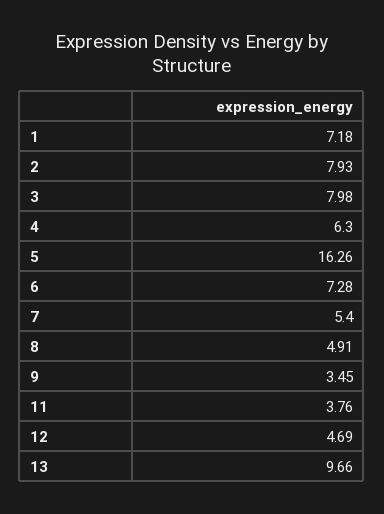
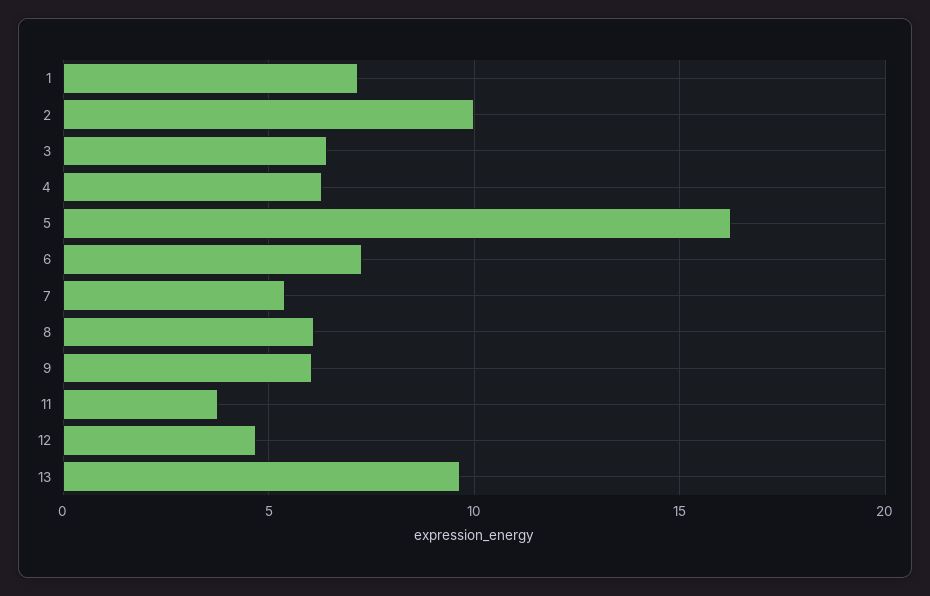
2: 7.93 -> 10
3: 7.98 -> 6.5
8: 4.91 -> 6
9: 3.45 -> 6

